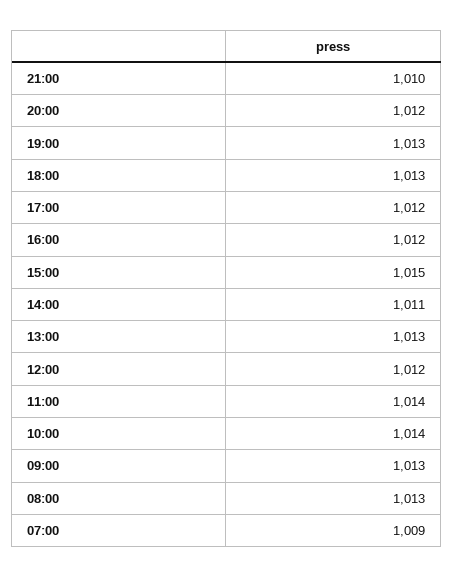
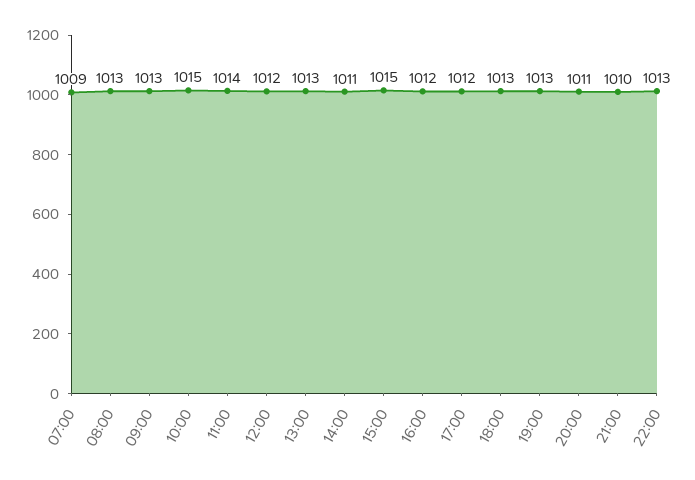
20:00: 1012 -> 1011
10:00: 1014 -> 1015
22:00: none -> 1013

